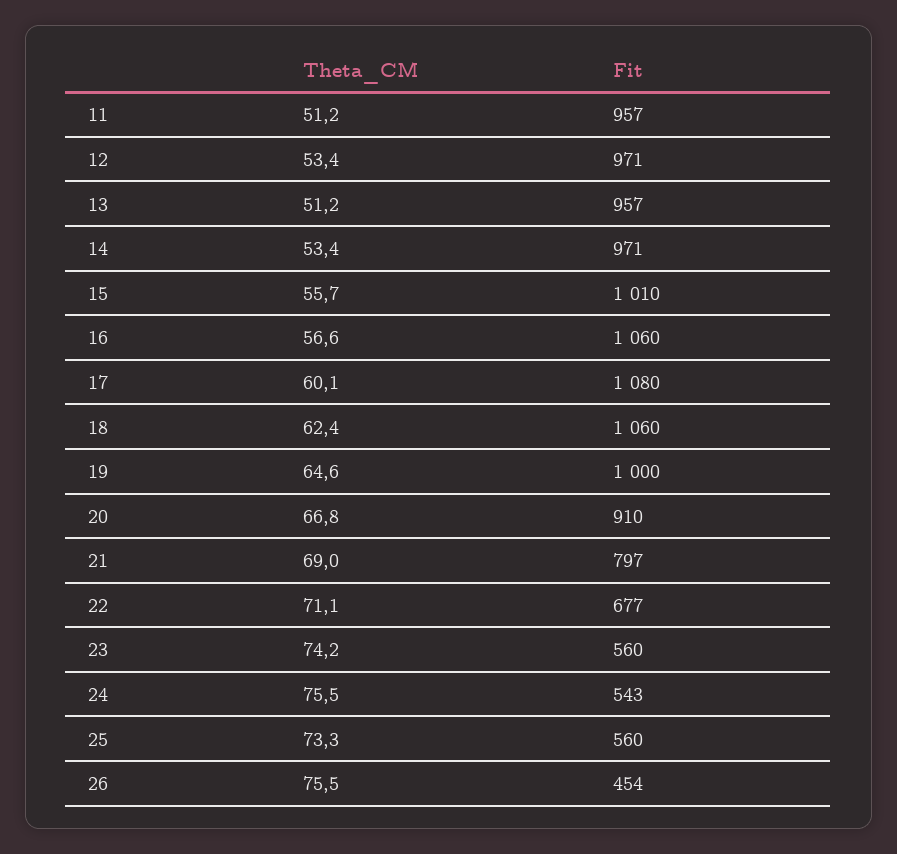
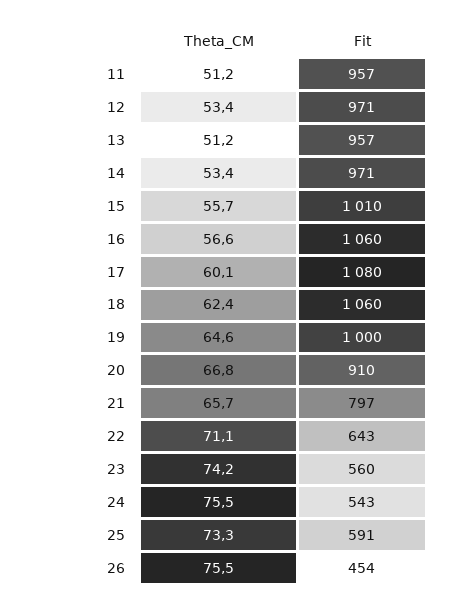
Theta_CM, 21: 69 -> 65.7
Fit, 22: 677 -> 643
Fit, 25: 560 -> 591

